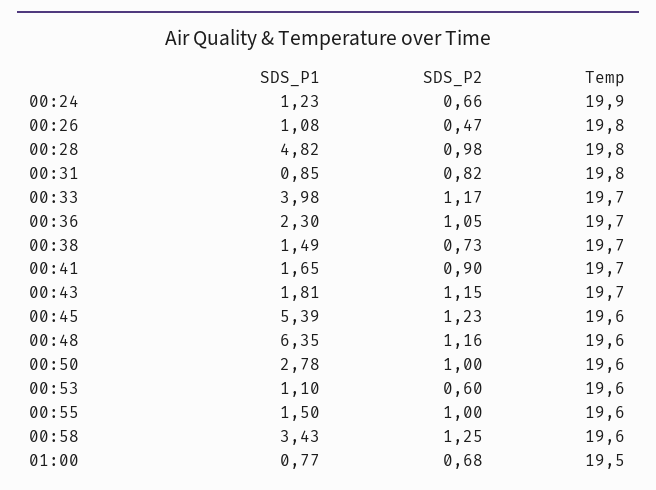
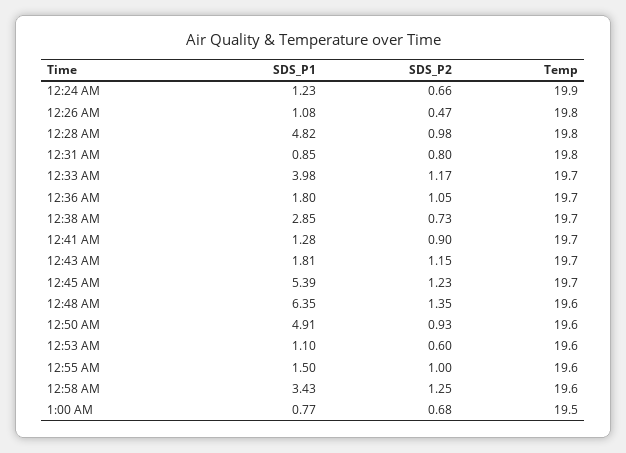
SDS_P2, 00:31: 0.82 -> 0.8
SDS_P1, 00:36: 2.3 -> 1.8
SDS_P1, 00:38: 1.49 -> 2.85
SDS_P1, 00:41: 1.65 -> 1.28
Temp, 00:45: 19.6 -> 19.7
SDS_P2, 00:48: 1.16 -> 1.35
SDS_P1, 00:50: 2.78 -> 4.91
SDS_P2, 00:50: 1 -> 0.93

